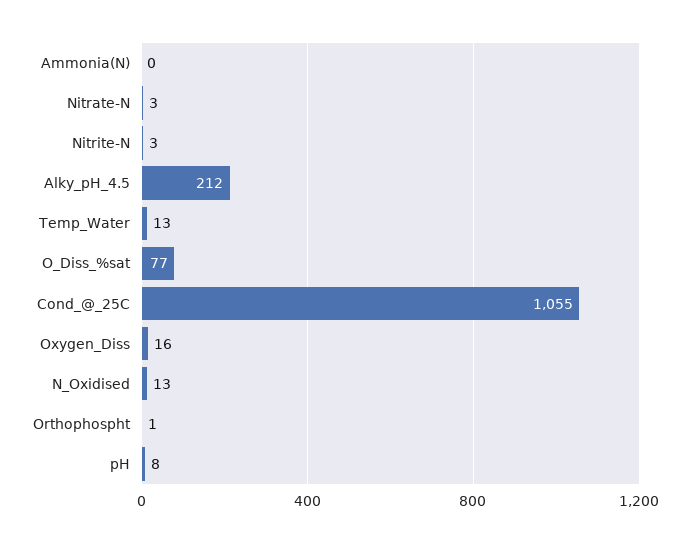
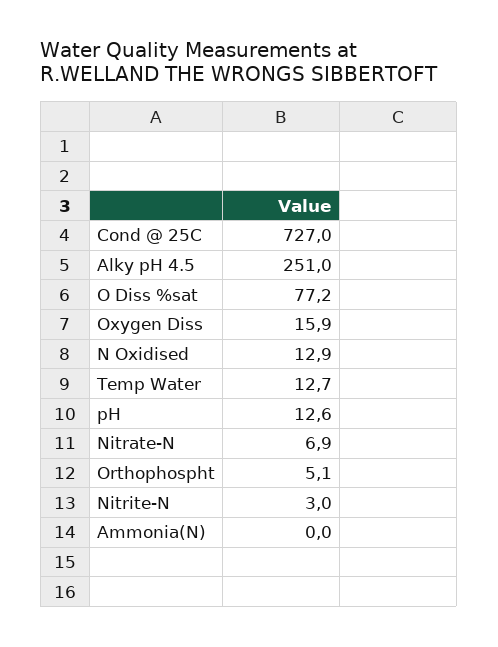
Nitrate-N: 3 -> 6.9
Alky_pH_4.5: 212 -> 251
Cond_@_25C: 1055 -> 727
Orthophospht: 1 -> 5.1
pH: 8 -> 12.6

